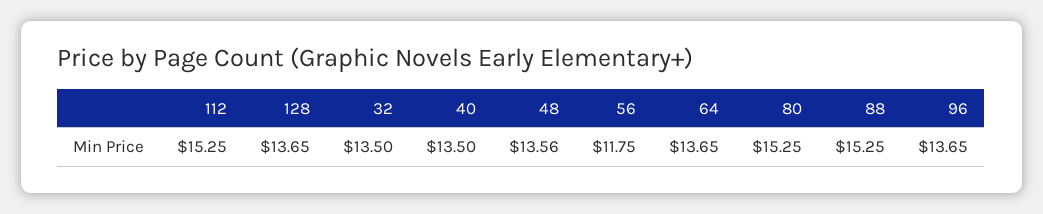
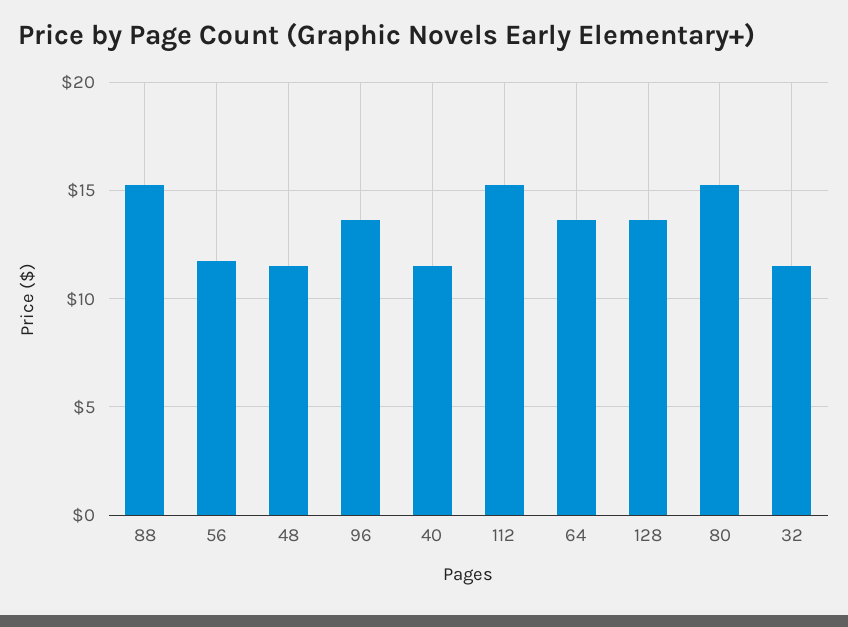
32: 13.5 -> 11.5
40: 13.5 -> 11.5
48: 13.56 -> 11.5

